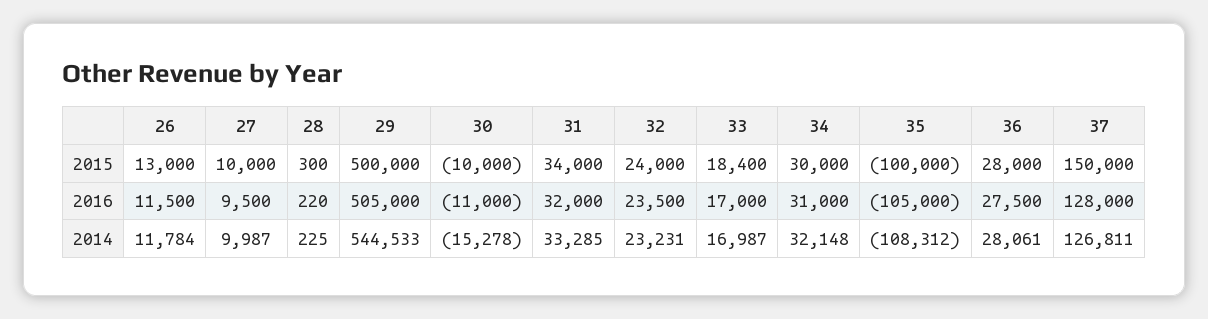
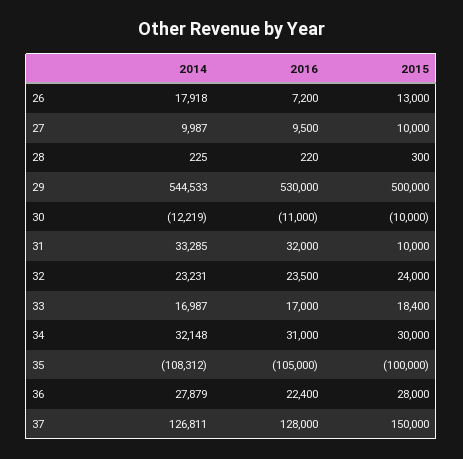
31, 2015: 34000 -> 10000
26, 2016: 11500 -> 7200
29, 2016: 505000 -> 530000
36, 2016: 27500 -> 22400
26, 2014: 11784 -> 17918
30, 2014: -15278 -> -12219
36, 2014: 28061 -> 27879

